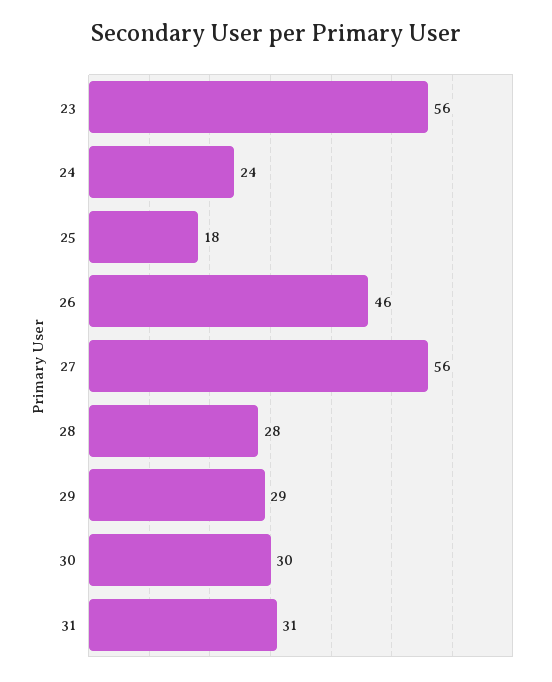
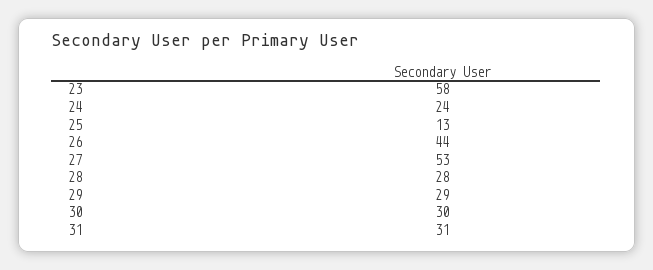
23: 56 -> 58
25: 18 -> 13
26: 46 -> 44
27: 56 -> 53

